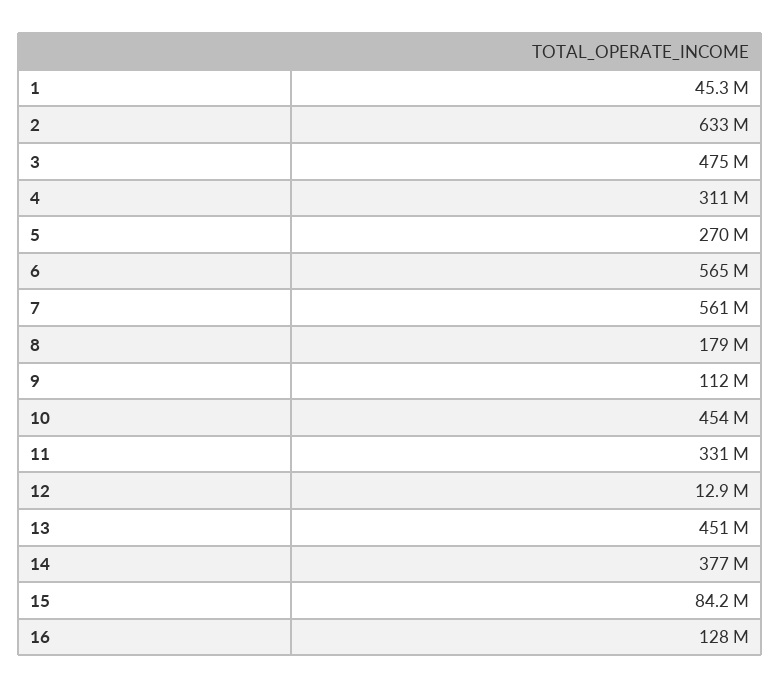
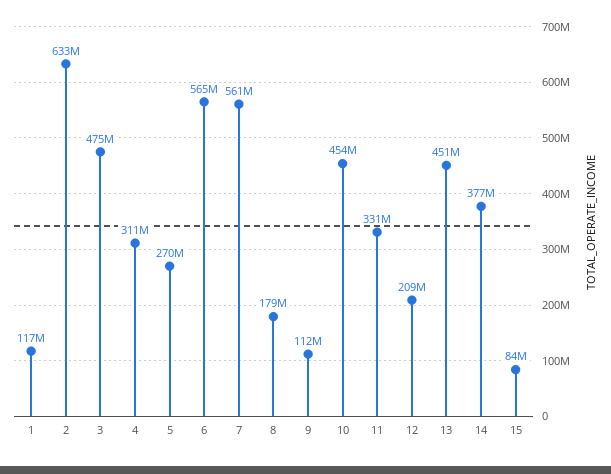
1: 45300000 -> 117000000
12: 12900000 -> 209000000
16: 128000000 -> none

